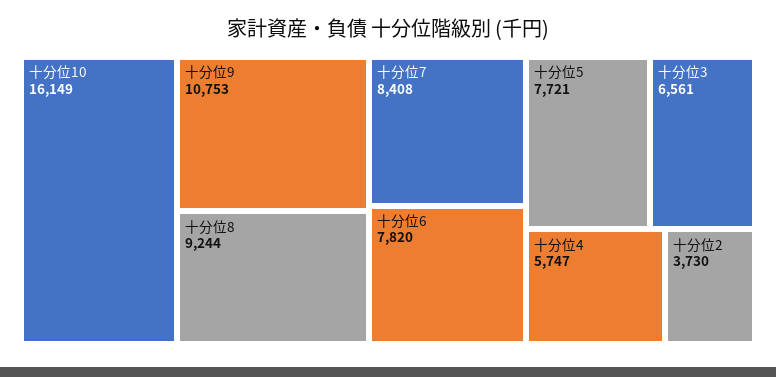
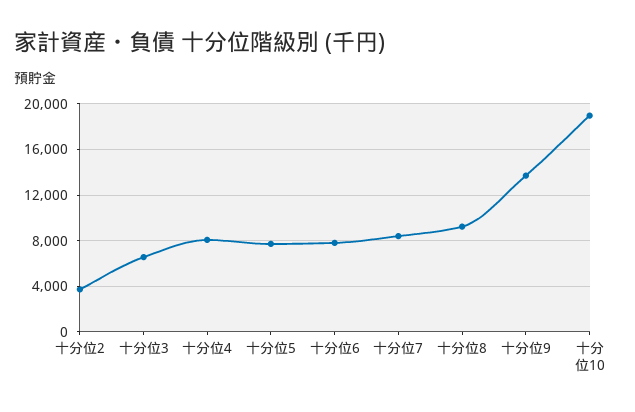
十分位10: 16149 -> 19000
十分位9: 10753 -> 14000
十分位4: 5747 -> 8000

